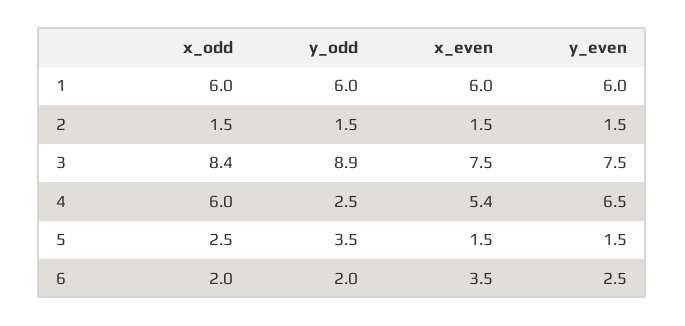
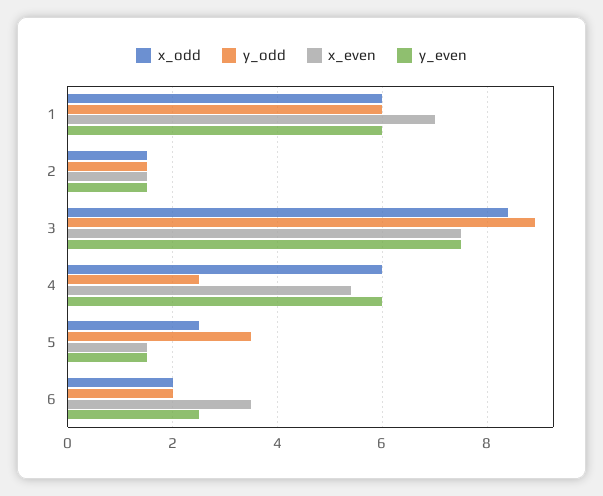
x_even, 1: 6 -> 7
y_even, 4: 6.5 -> 6

